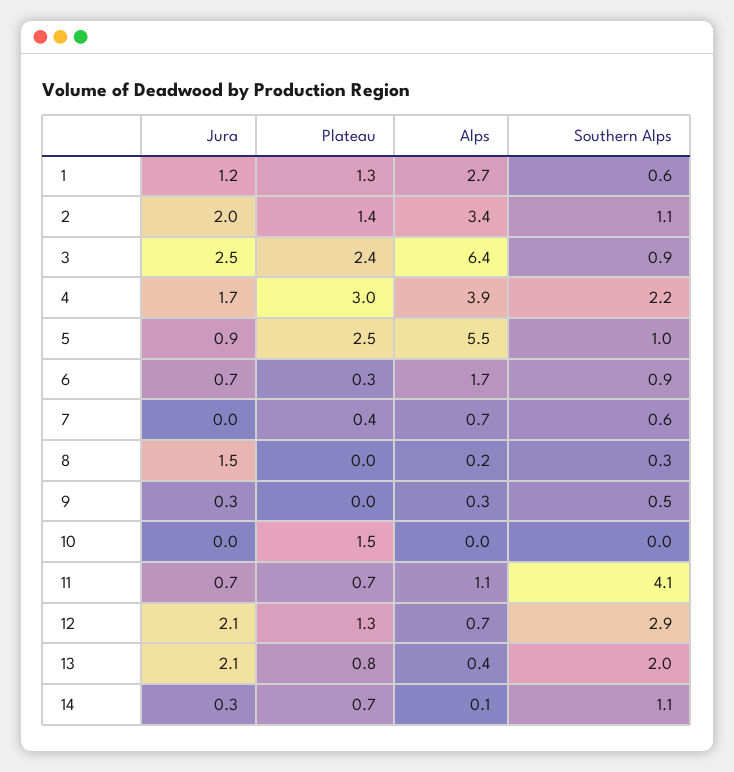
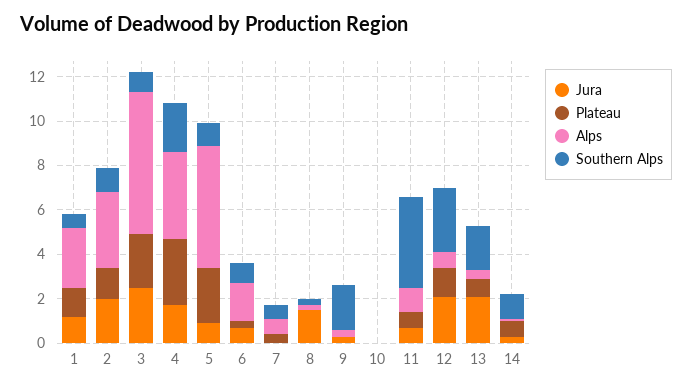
Southern Alps, 9: 0.5 -> 2
Plateau, 10: 1.5 -> 0

